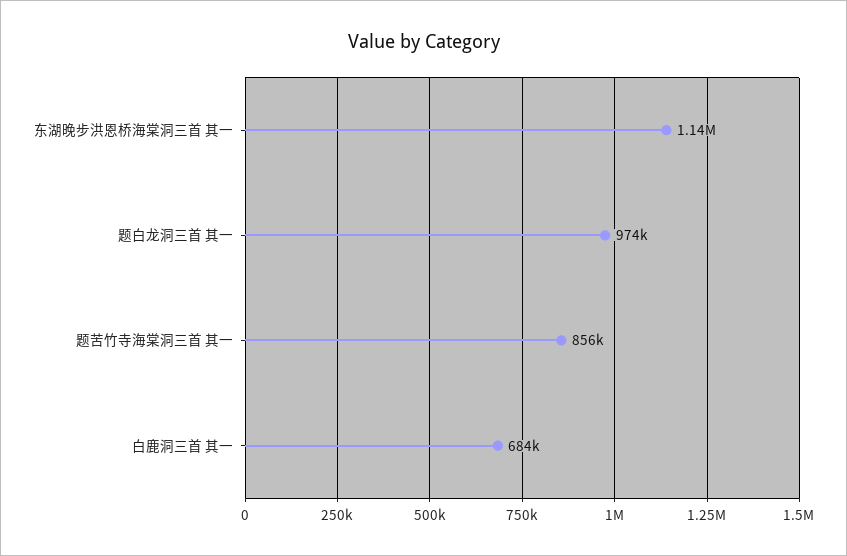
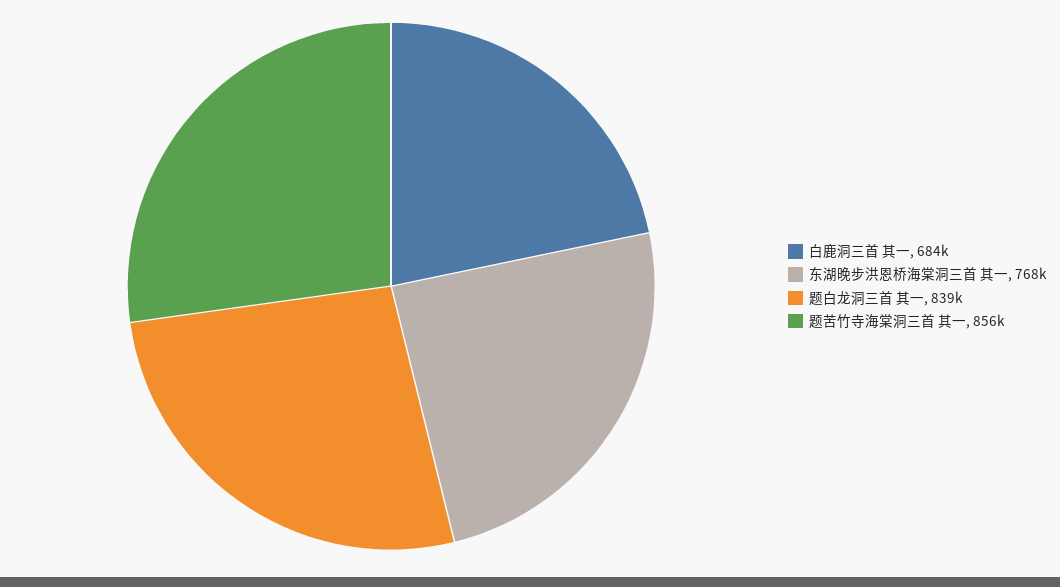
东湖晚步洪恩桥海棠洞三首 其一: 1140000 -> 768000
题白龙洞三首 其一: 974000 -> 839000

